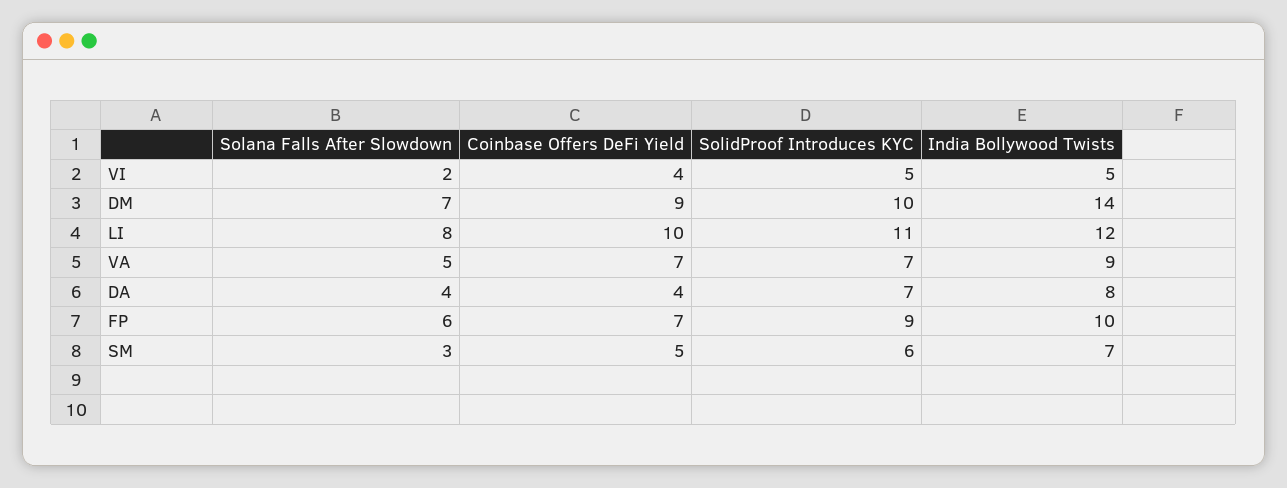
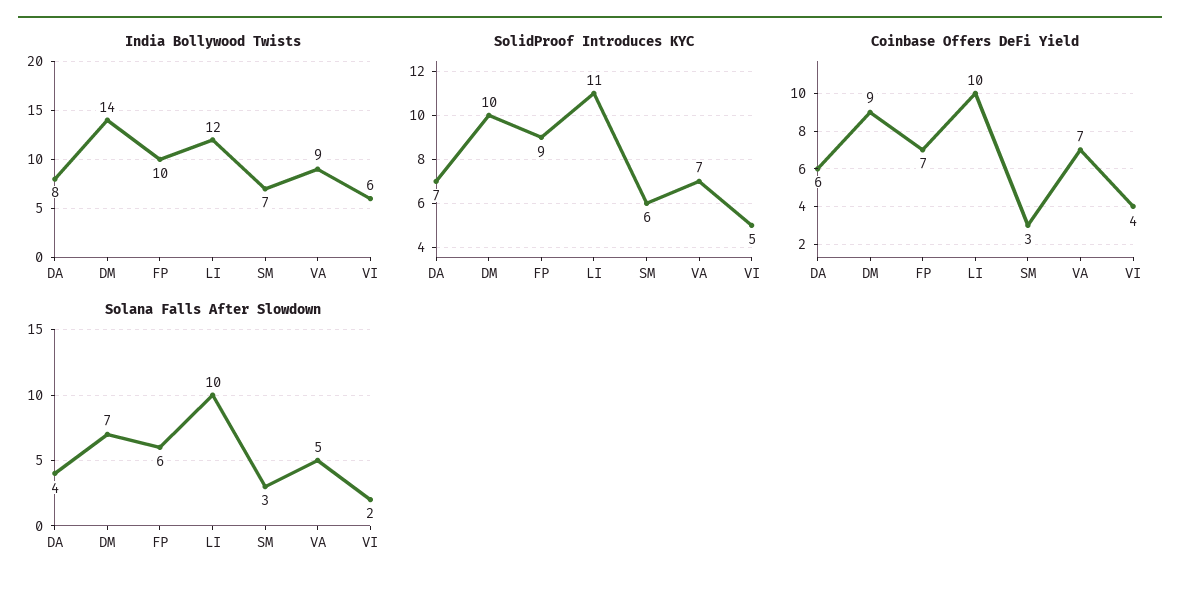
India Bollywood Twists, VI: 5 -> 6
Solana Falls After Slowdown, LI: 8 -> 10
Coinbase Offers DeFi Yield, DA: 4 -> 6
Coinbase Offers DeFi Yield, SM: 5 -> 3

